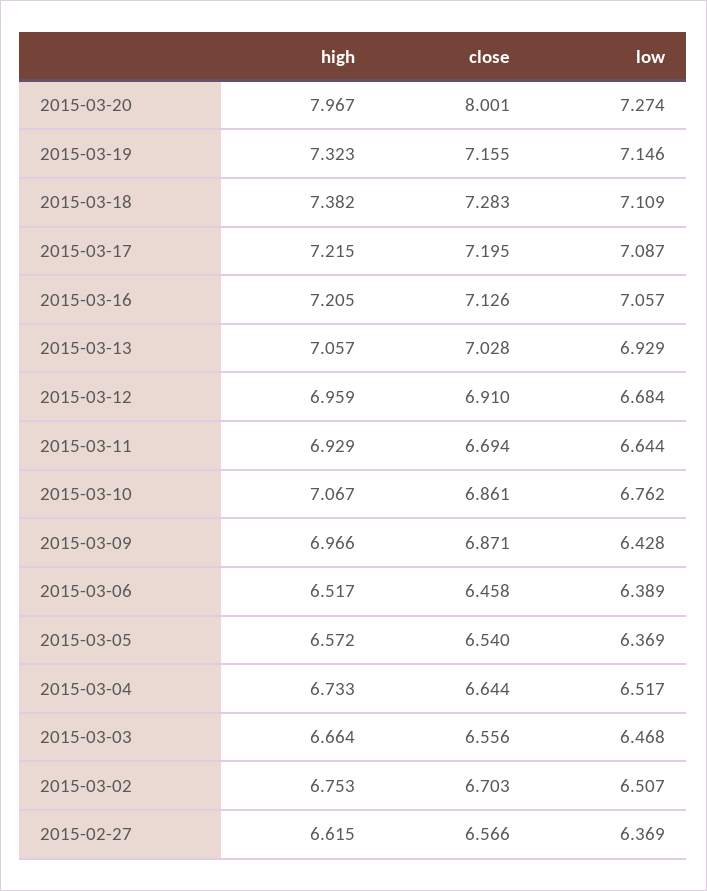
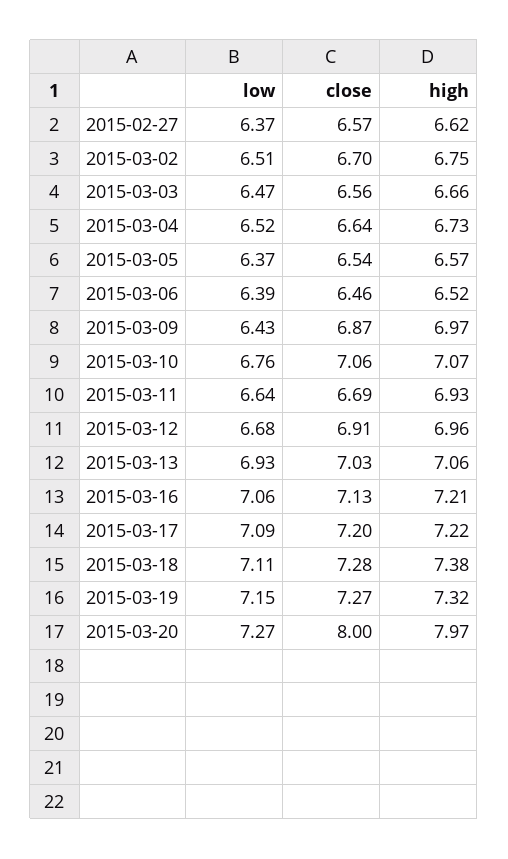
close, 2015-03-19: 7.155 -> 7.27
close, 2015-03-10: 6.861 -> 7.06

